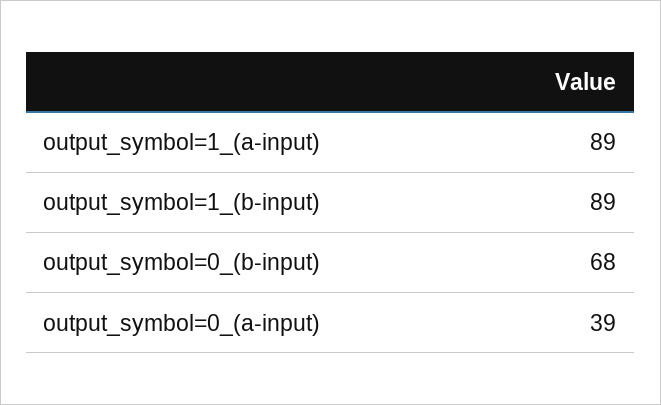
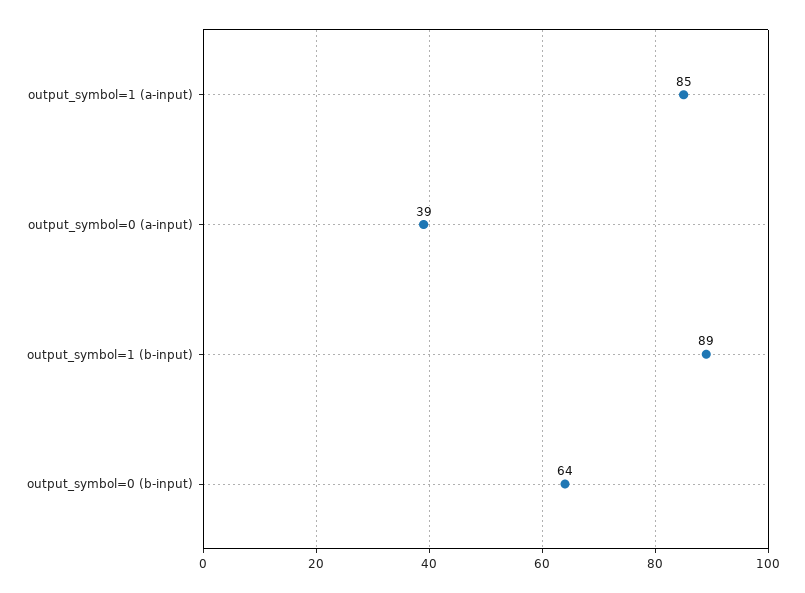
output_symbol=1_(a-input): 89 -> 85
output_symbol=0_(b-input): 68 -> 64

